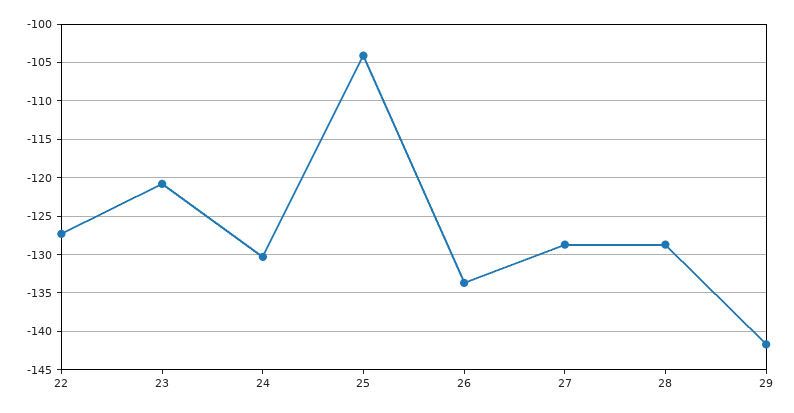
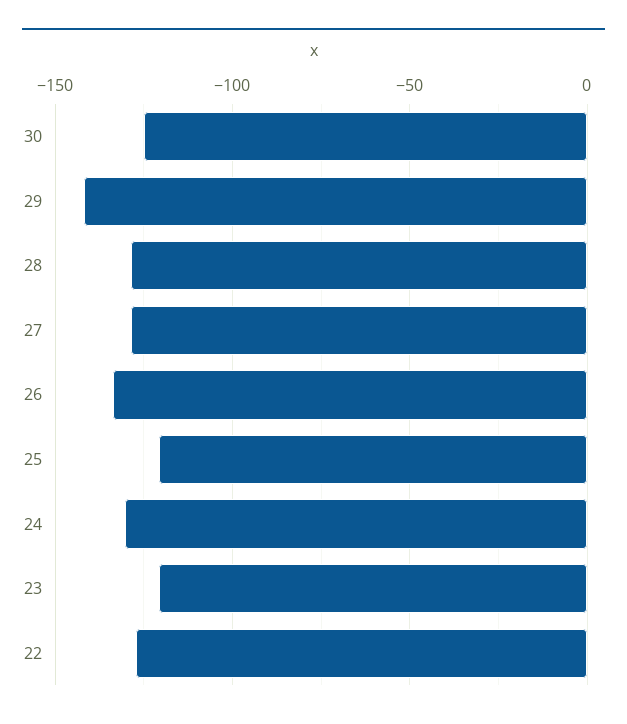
25: -104 -> -120
30: none -> -125

